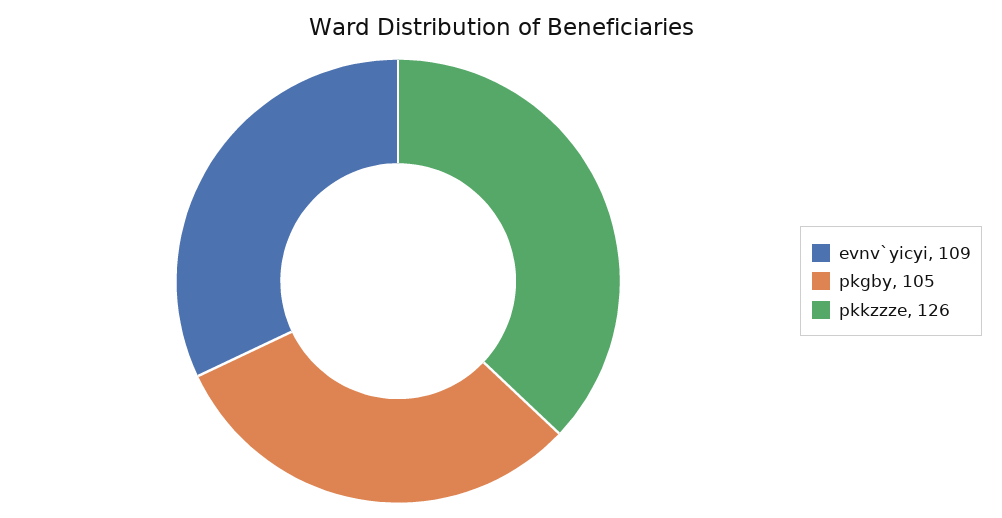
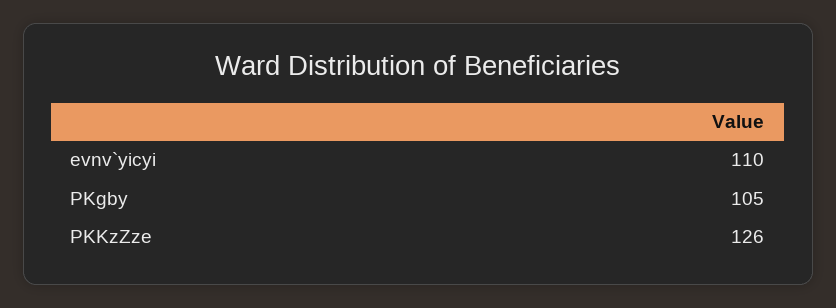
evnv`yicyi: 109 -> 110

